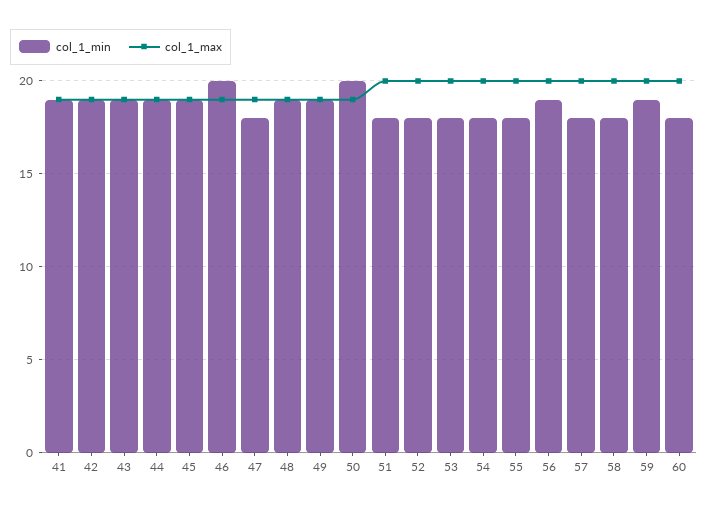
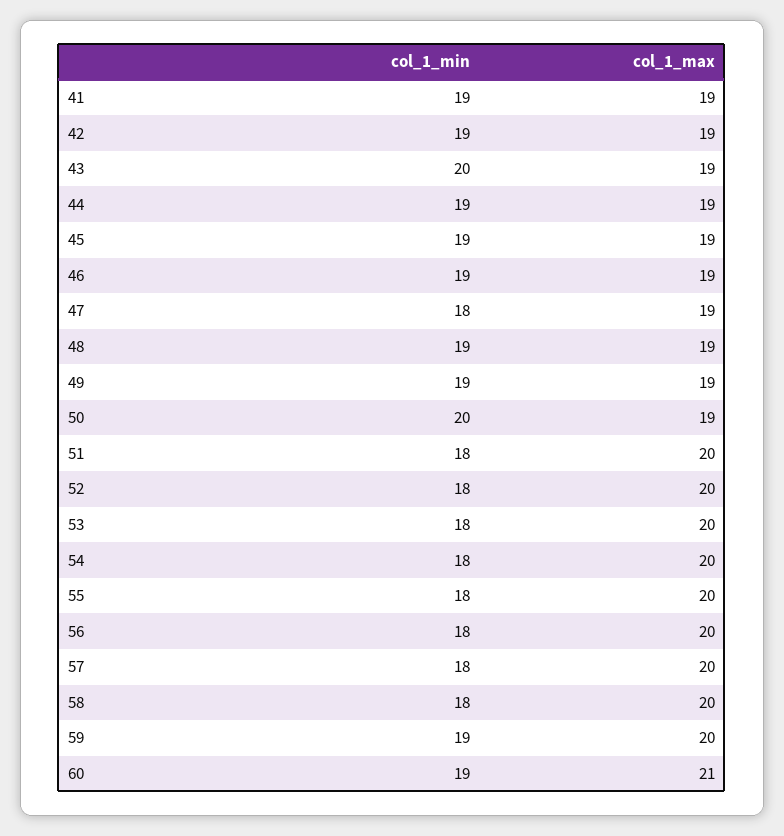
col_1_min, 43: 19 -> 20
col_1_min, 46: 20 -> 19
col_1_min, 56: 19 -> 18
col_1_min, 60: 18 -> 19
col_1_max, 60: 20 -> 21

